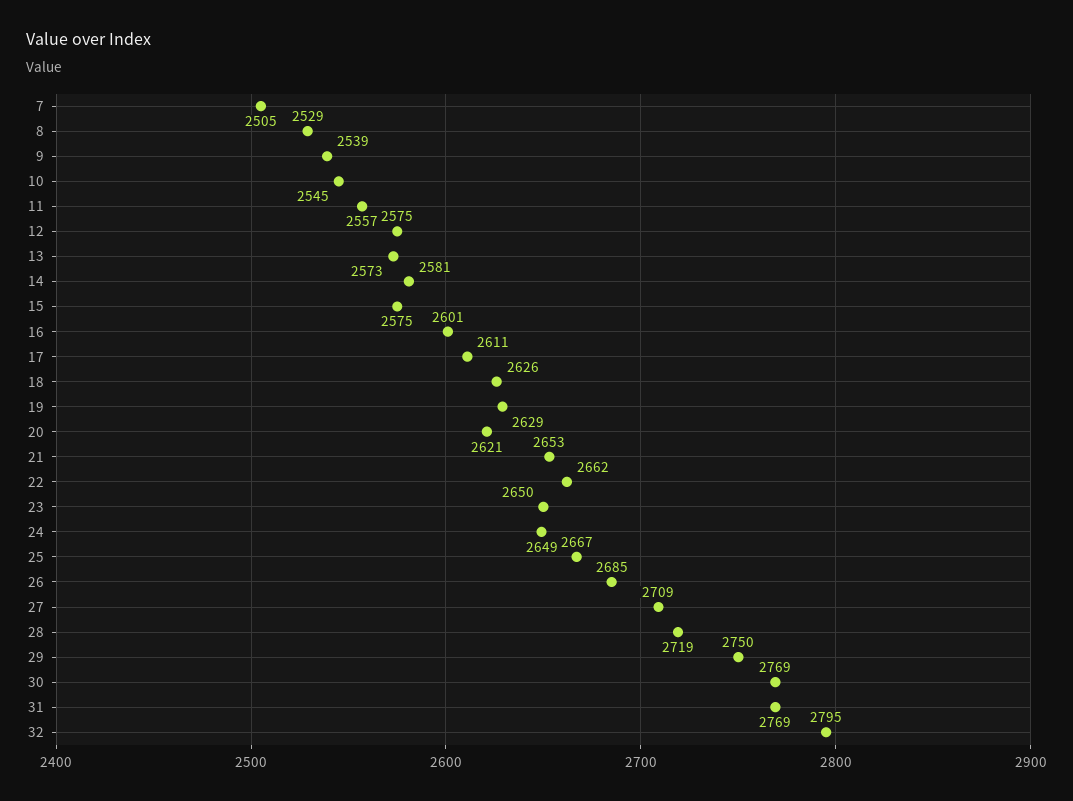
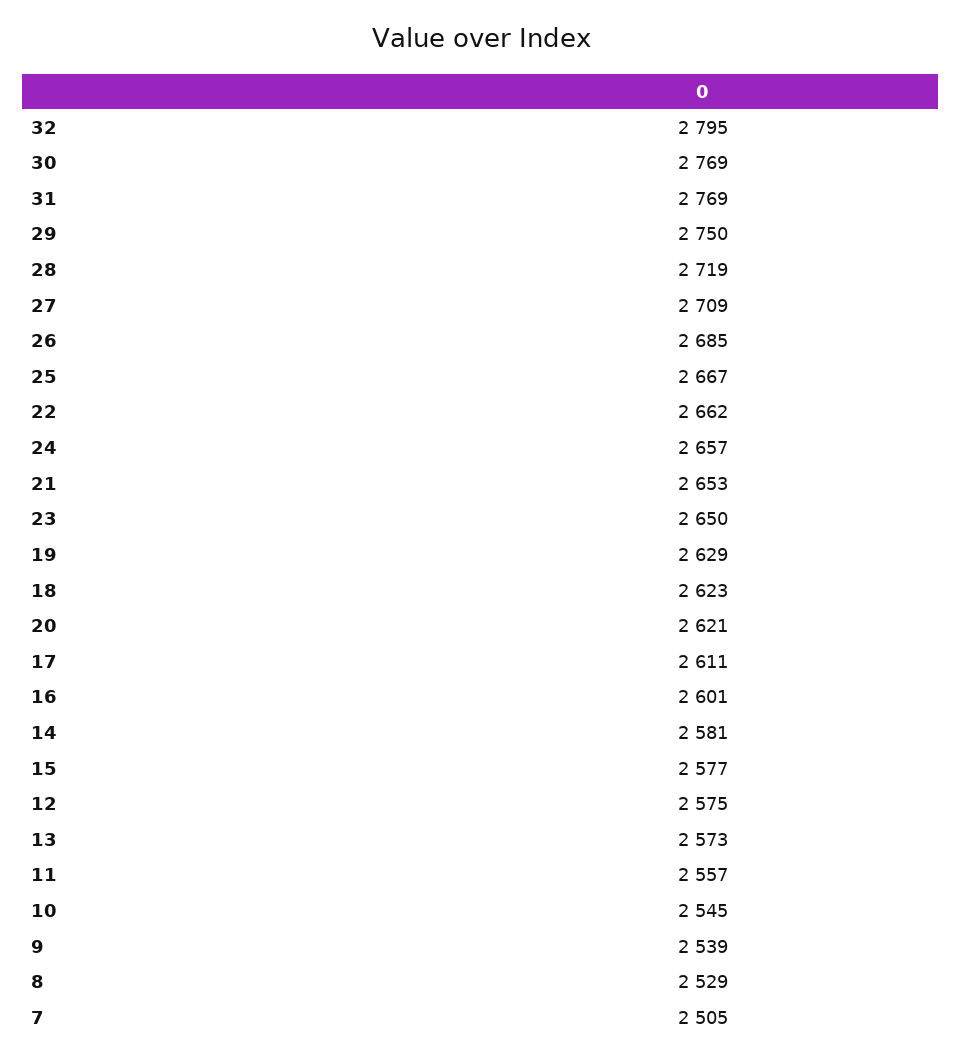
15: 2575 -> 2577
18: 2626 -> 2623
24: 2649 -> 2657

